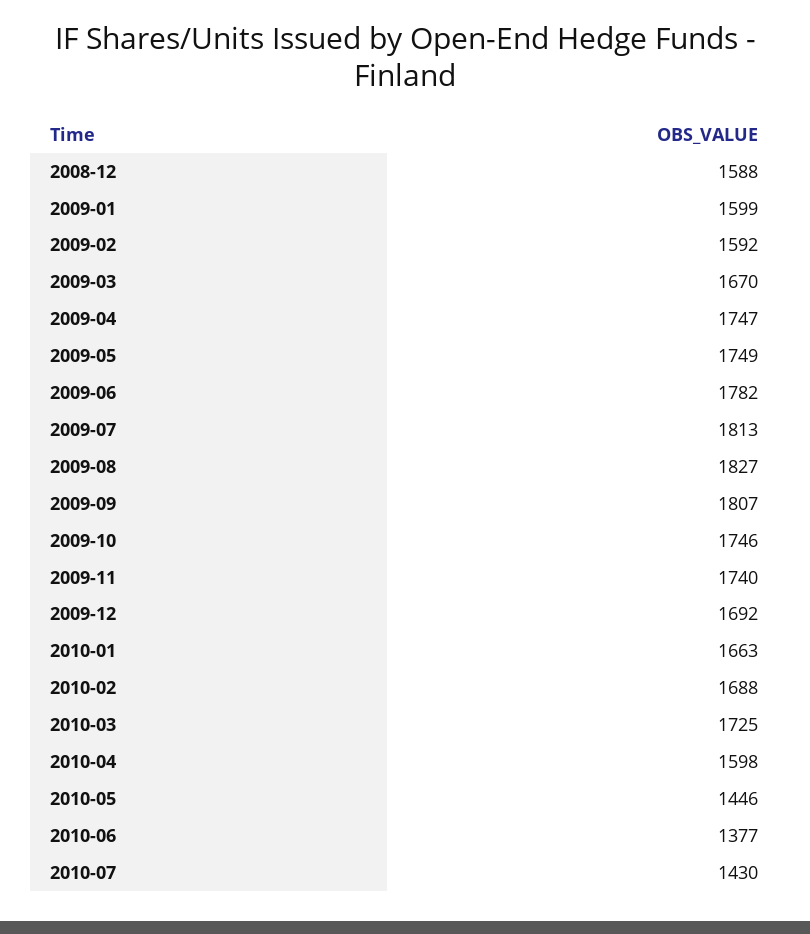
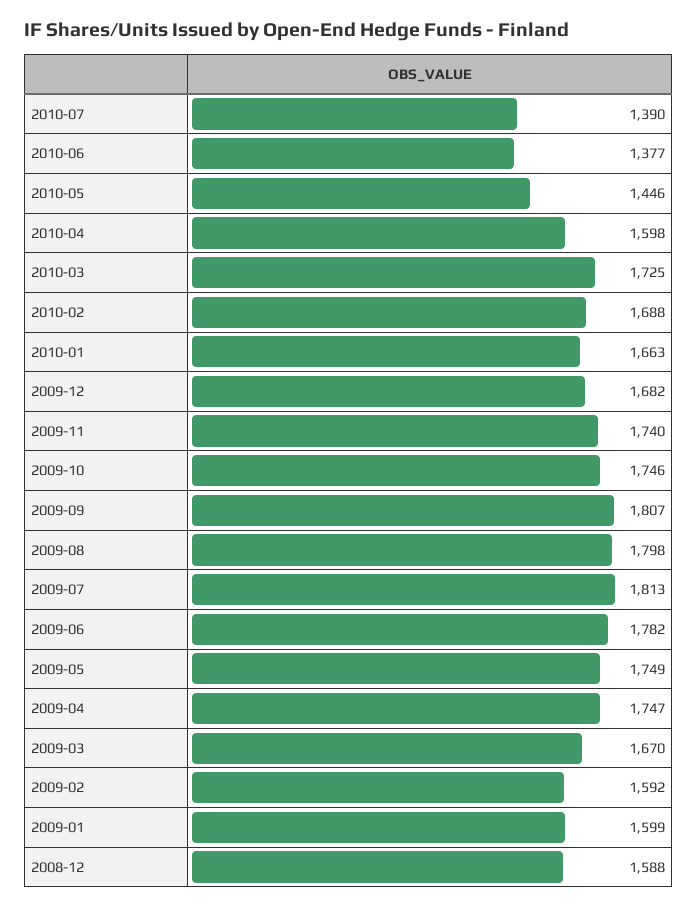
2009-08: 1827 -> 1798
2009-12: 1692 -> 1682
2010-07: 1430 -> 1390

